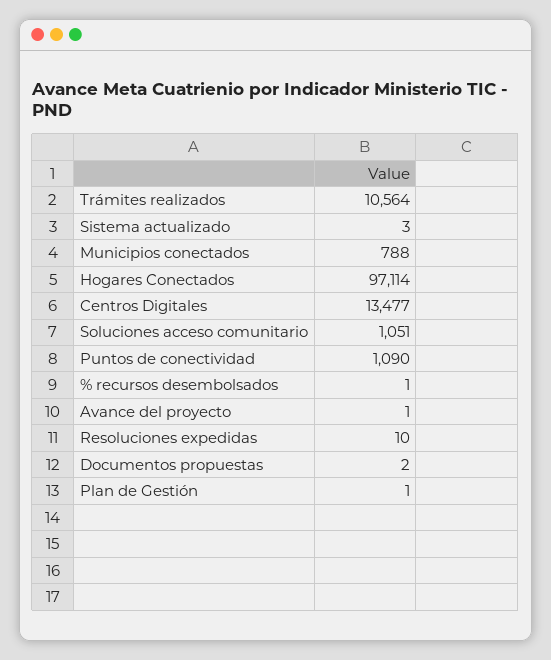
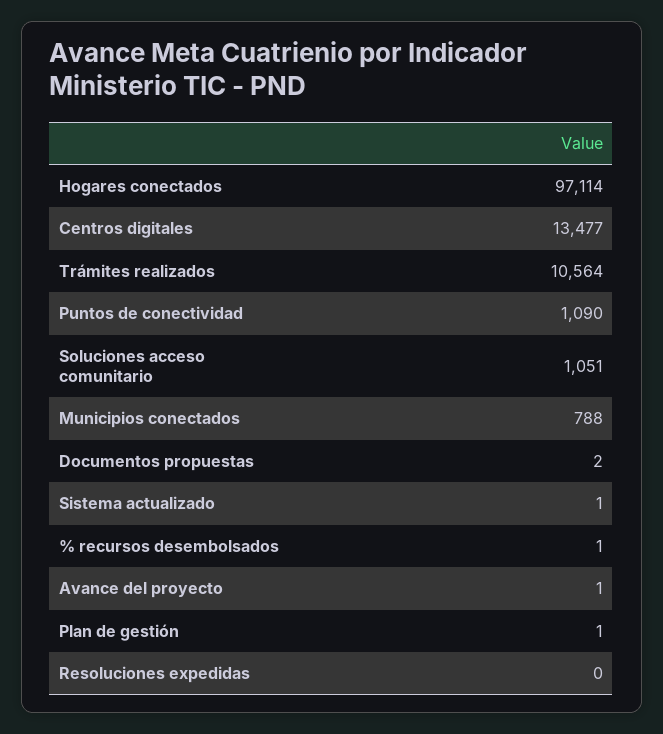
Sistema actualizado: 3 -> 1
Resoluciones expedidas: 10 -> 0

